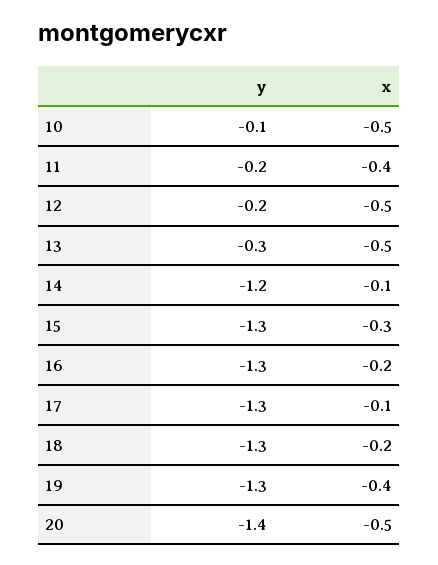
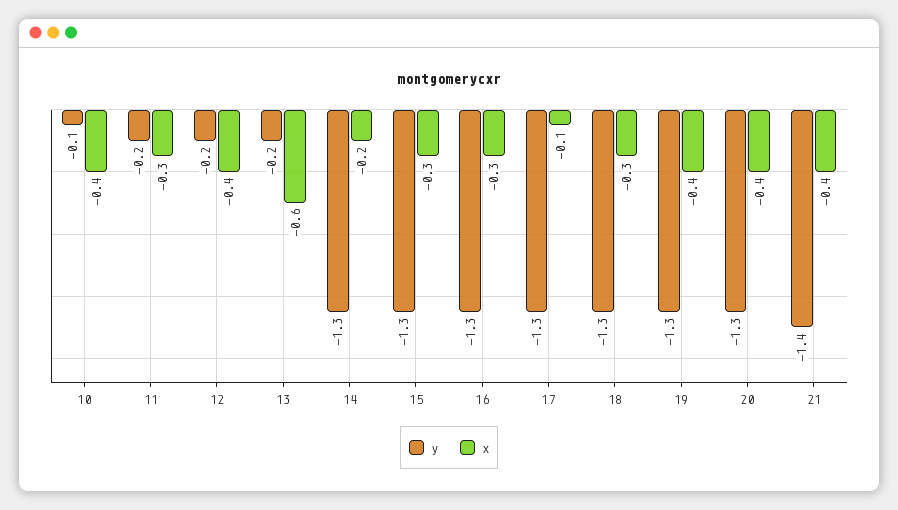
x, 10: -0.5 -> -0.4
x, 11: -0.4 -> -0.3
x, 12: -0.5 -> -0.4
y, 13: -0.3 -> -0.2
x, 13: -0.5 -> -0.6
y, 14: -1.2 -> -1.3
x, 14: -0.1 -> -0.2
x, 16: -0.2 -> -0.3
x, 18: -0.2 -> -0.3
y, 20: -1.4 -> -1.3
x, 20: -0.5 -> -0.4
y, 21: none -> -1.4
x, 21: none -> -0.4

